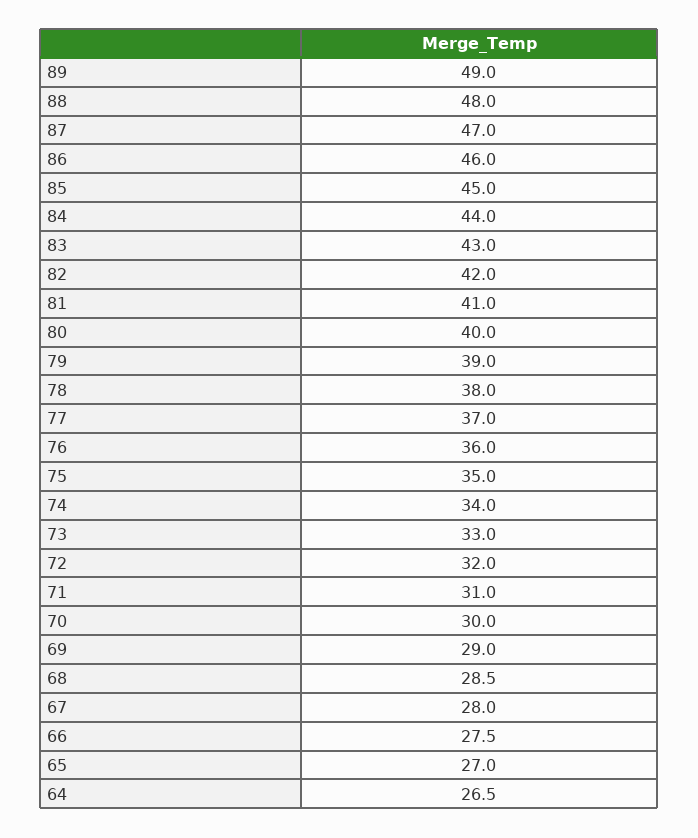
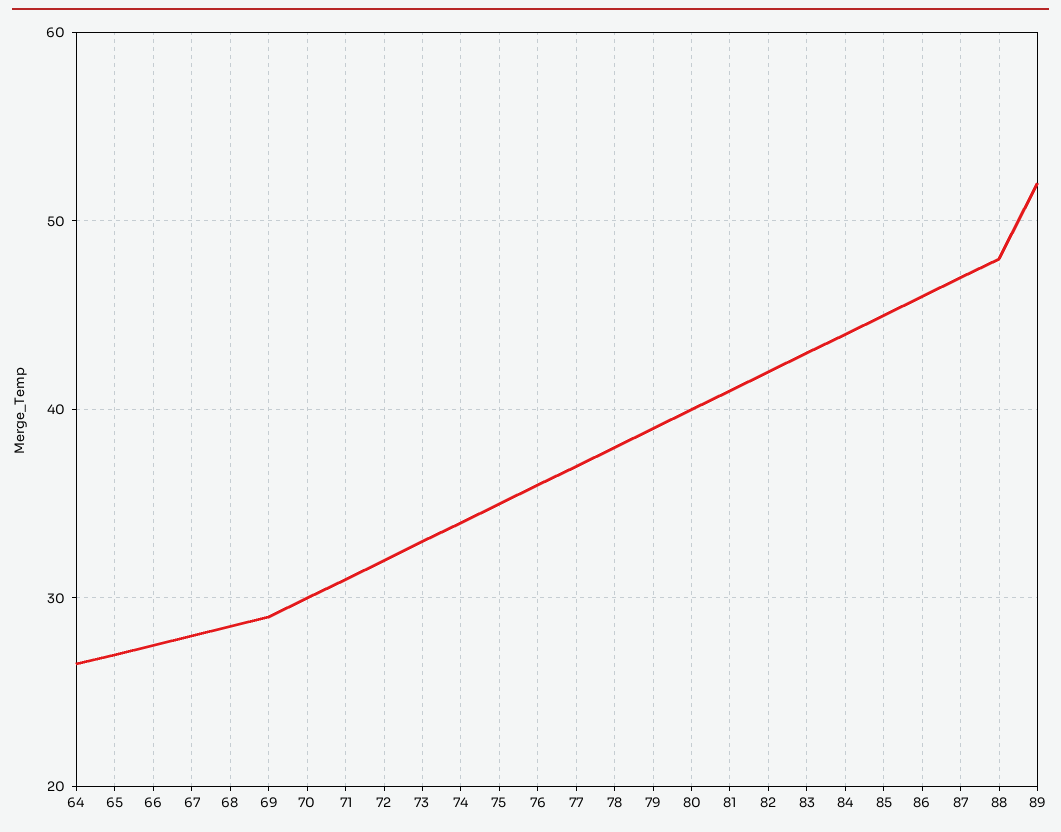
89: 49 -> 52

